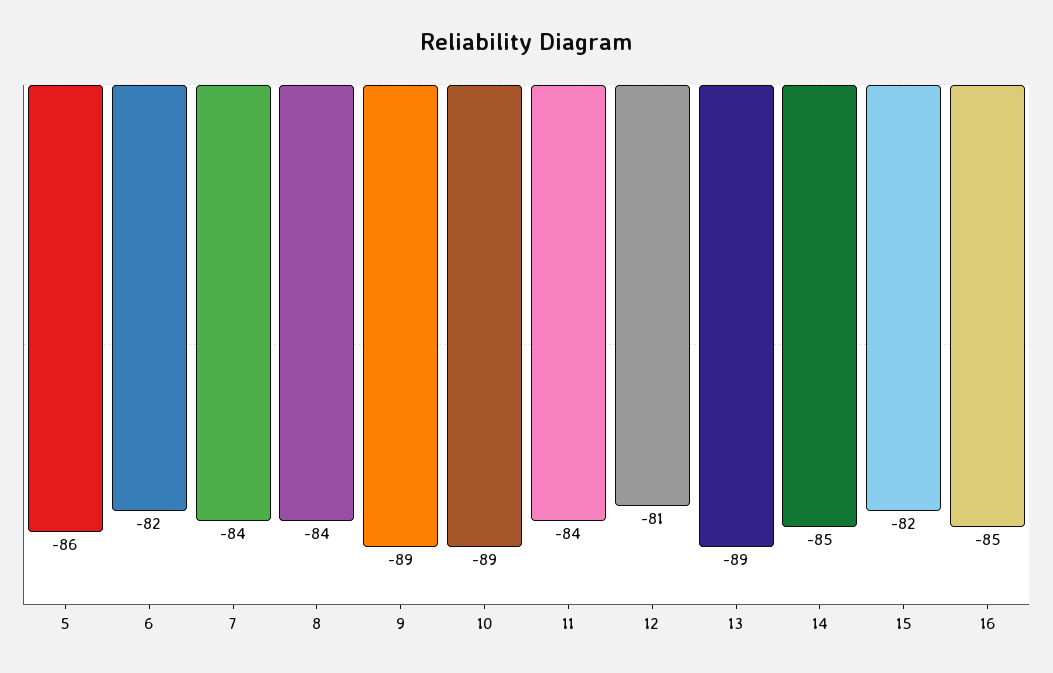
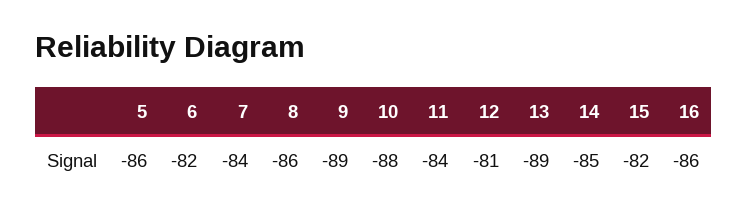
8: -84 -> -86
10: -89 -> -88
16: -85 -> -86

